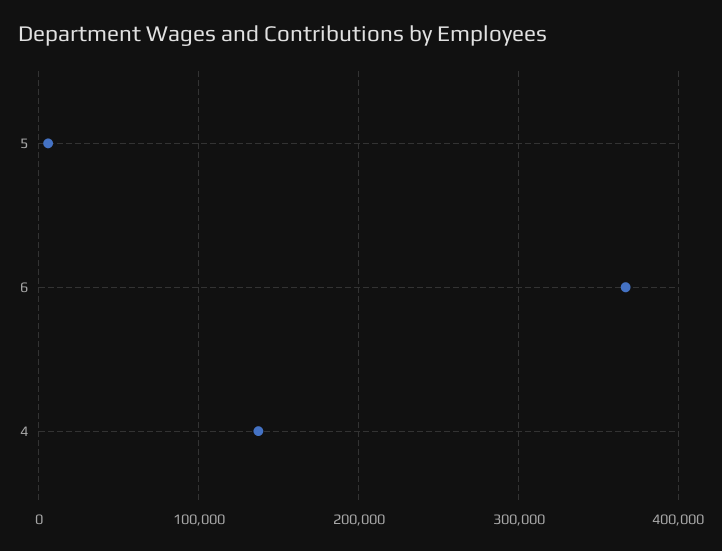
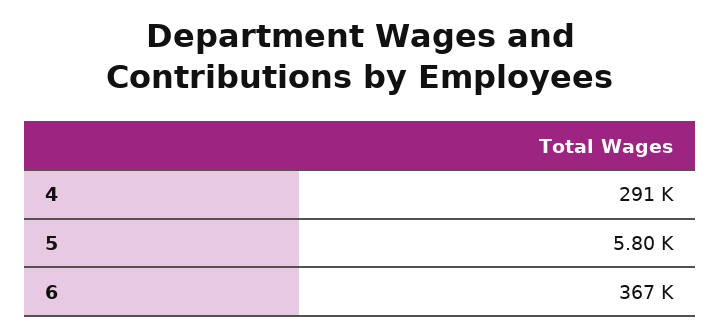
4: 140000 -> 291000

